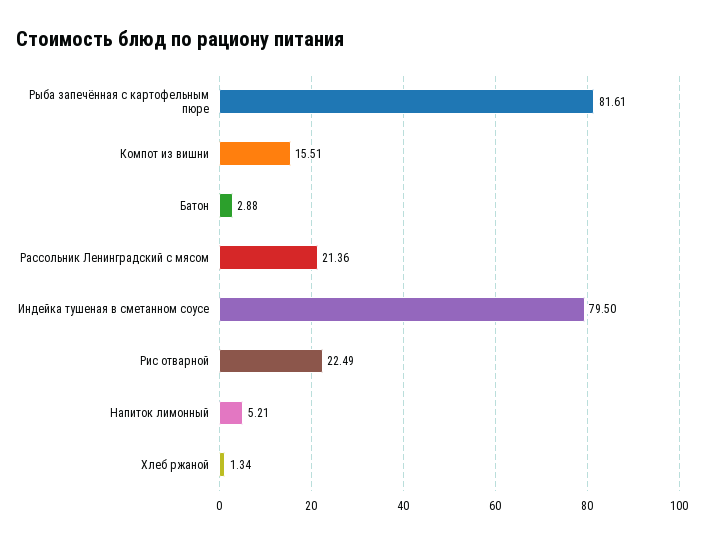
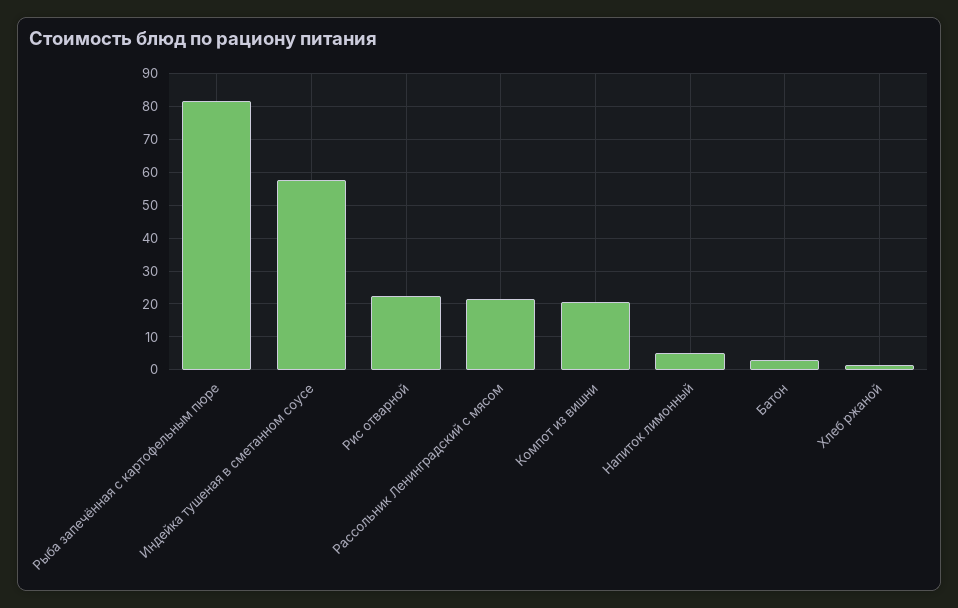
Компот из вишни: 15.51 -> 20
Индейка тушеная в сметанном соусе: 79.5 -> 58

